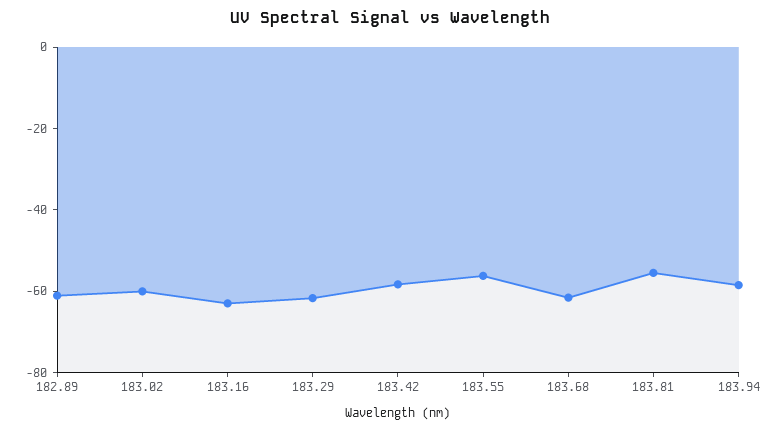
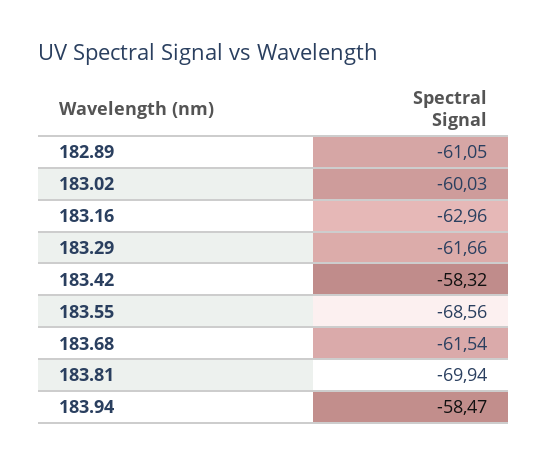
183.55: -55 -> -68.56
183.81: -55 -> -69.94

